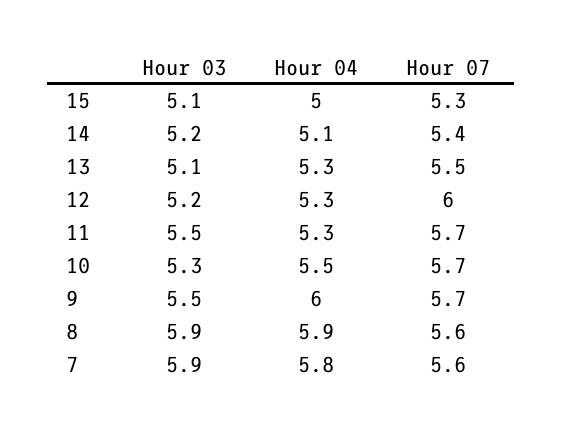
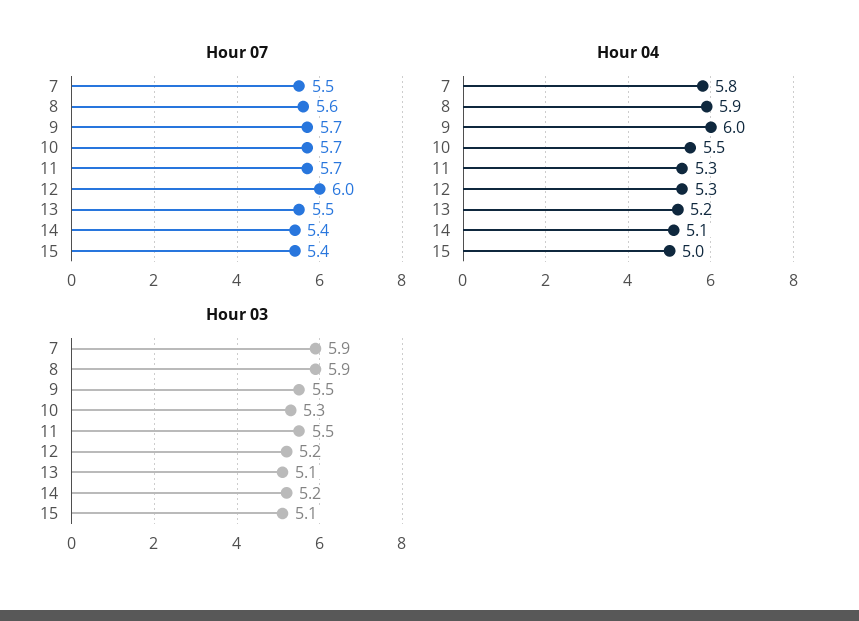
Hour 07, 15: 5.3 -> 5.4
Hour 04, 13: 5.3 -> 5.2
Hour 07, 7: 5.6 -> 5.5

